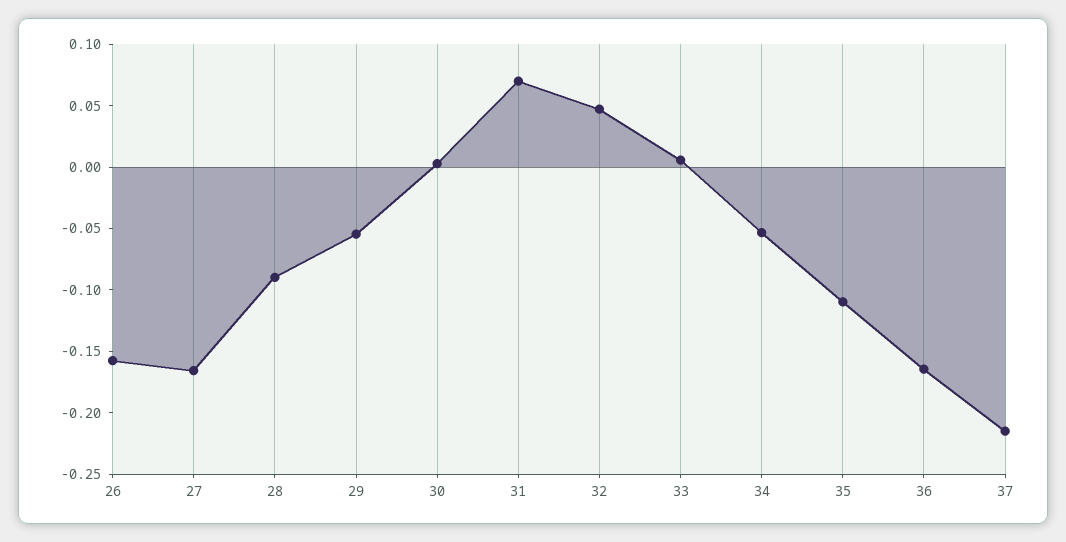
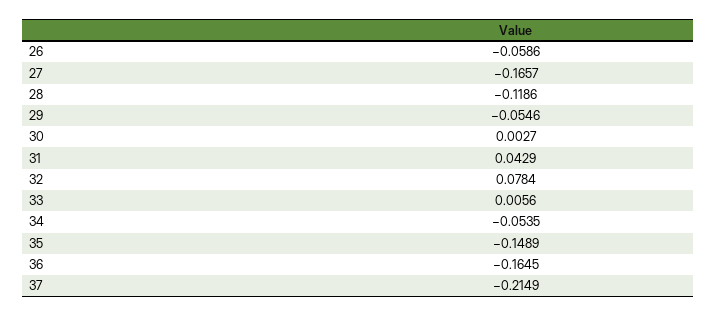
26: -0.16 -> -0.0586
28: -0.09 -> -0.1186
31: 0.07 -> 0.0429
32: 0.05 -> 0.0784
35: -0.11 -> -0.1489

